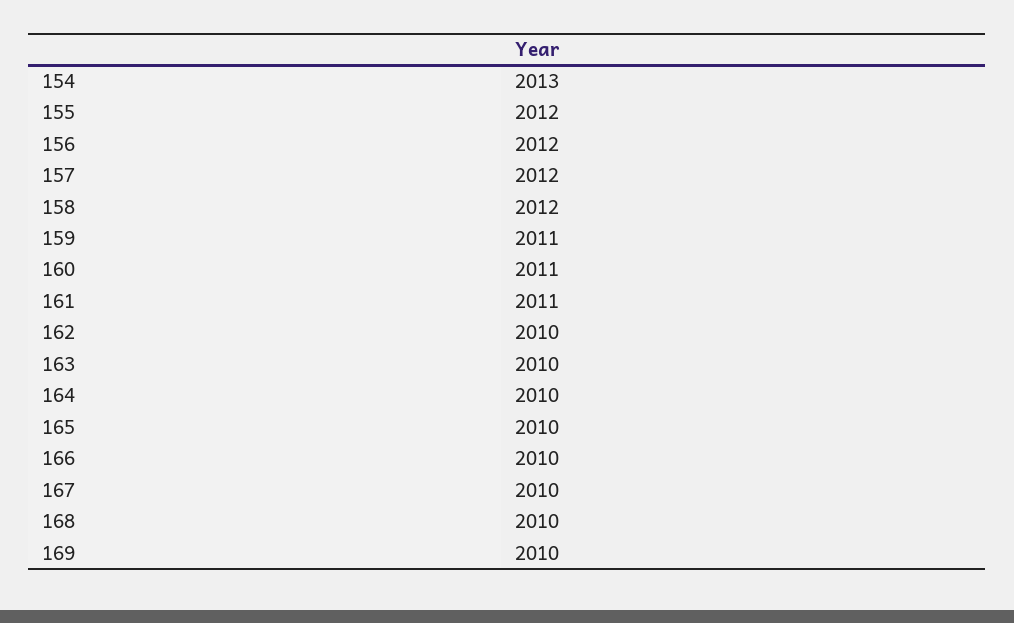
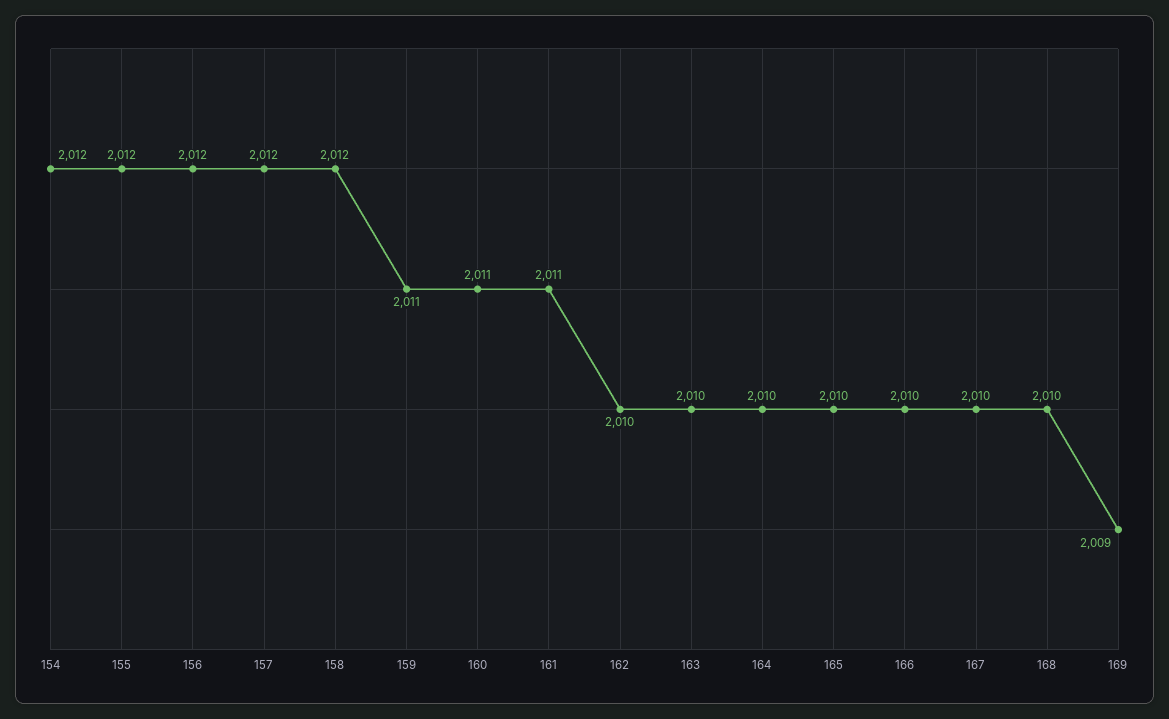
154: 2013 -> 2012
169: 2010 -> 2009

